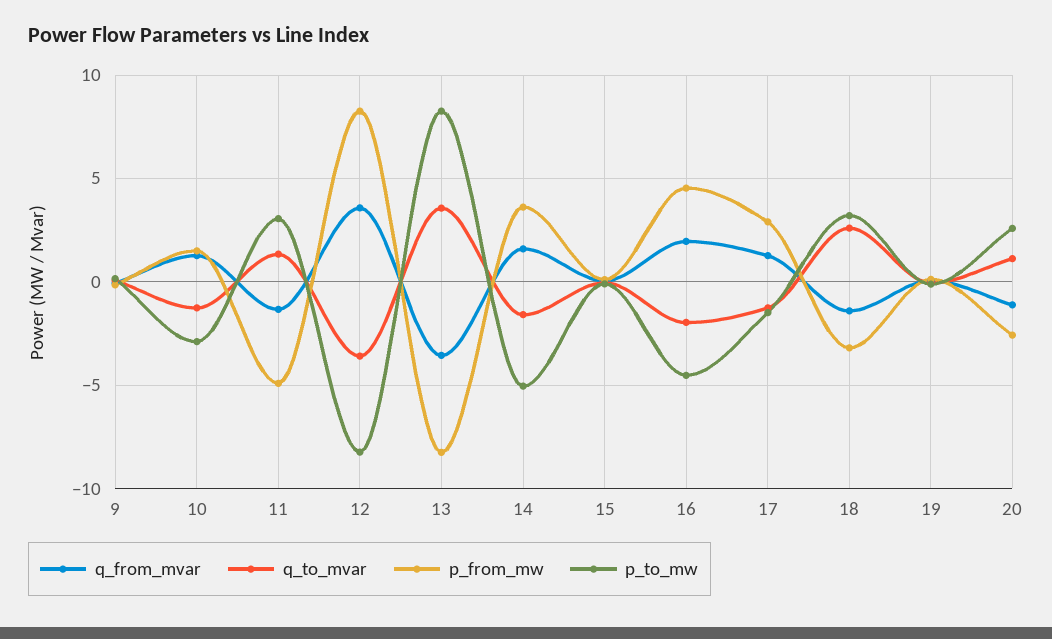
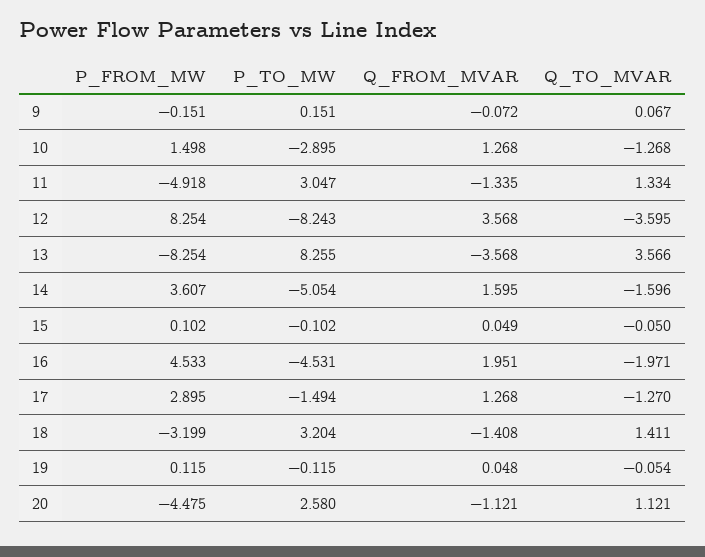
q_to_mvar, 18: 2.5 -> 1.411
p_from_mw, 20: -2.5 -> -4.475

